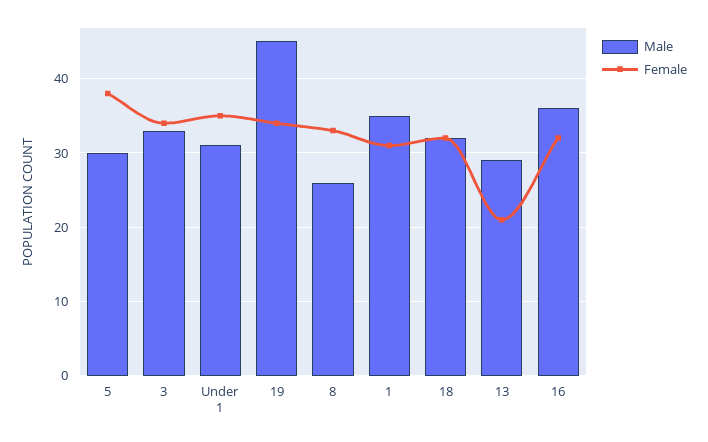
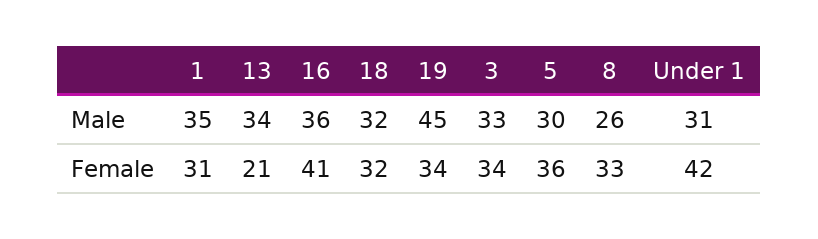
Female, 5: 38 -> 36
Female, Under 1: 35 -> 42
Male, 13: 29 -> 34
Female, 16: 32 -> 41

